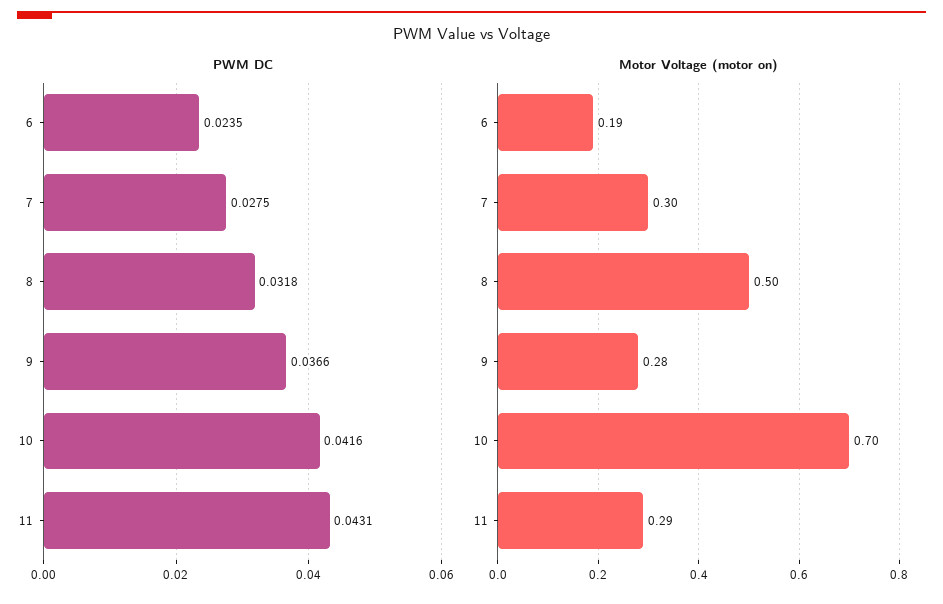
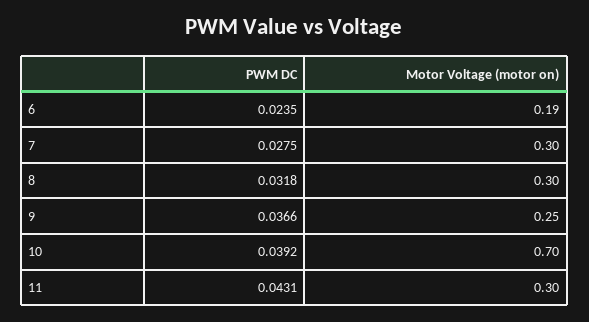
PWM DC, 10: 0.0416 -> 0.0392
Motor Voltage (motor on), 8: 0.5 -> 0.3
Motor Voltage (motor on), 9: 0.28 -> 0.25
Motor Voltage (motor on), 11: 0.29 -> 0.3

